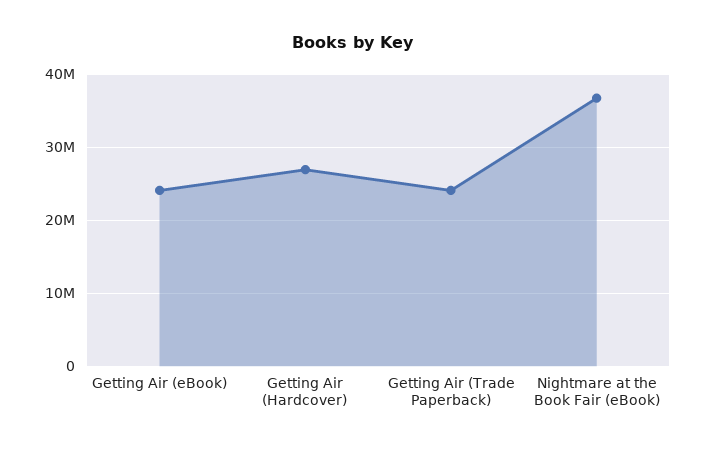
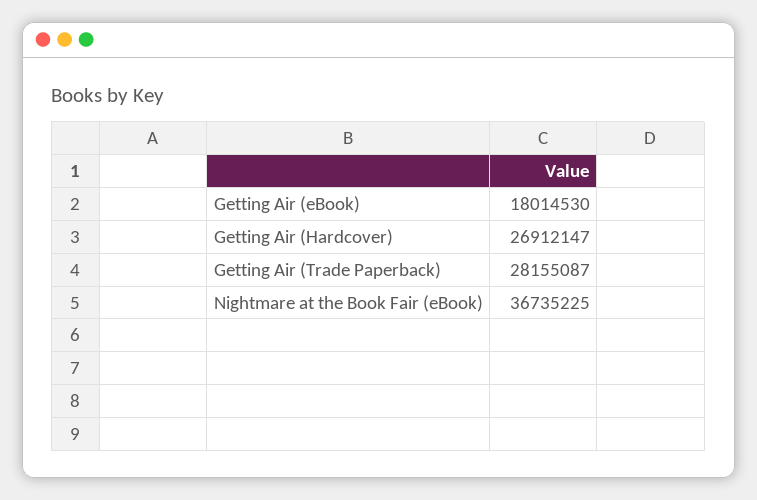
Getting Air (eBook): 24000000 -> 18014530
Getting Air (Trade Paperback): 24000000 -> 28155087

